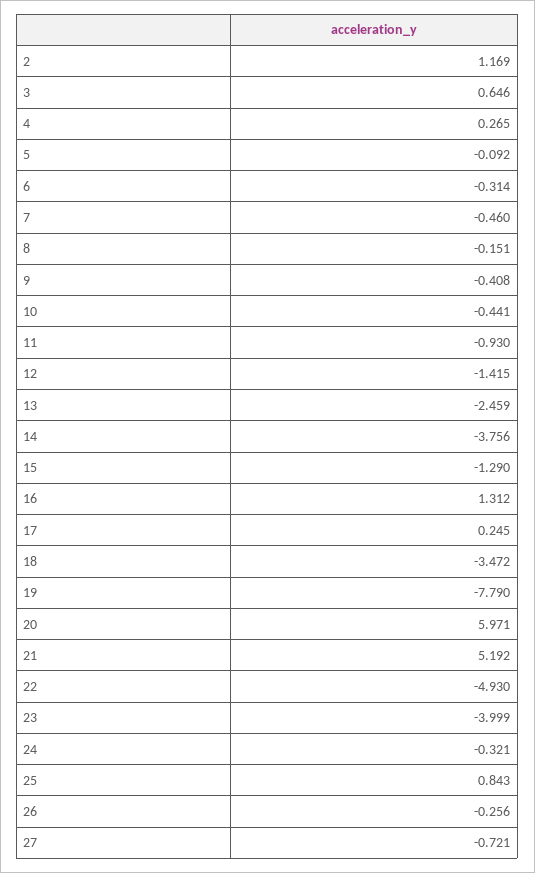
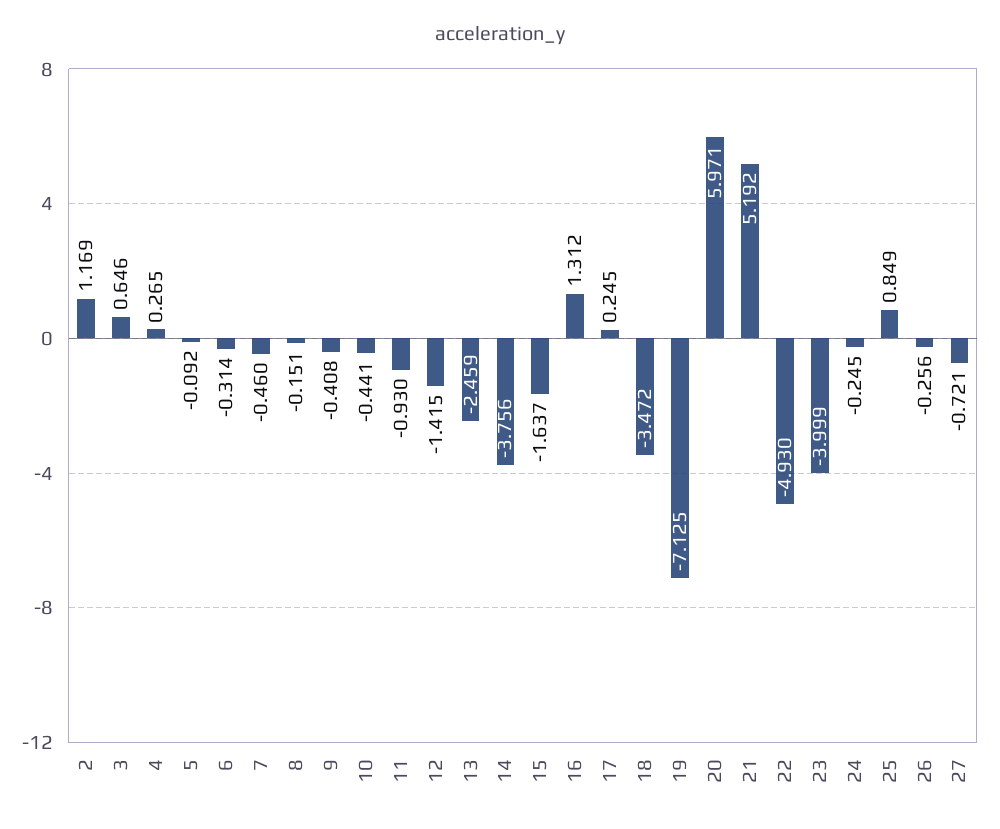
15: -1.29 -> -1.637
19: -7.79 -> -7.125
24: -0.321 -> -0.245
25: 0.843 -> 0.849

